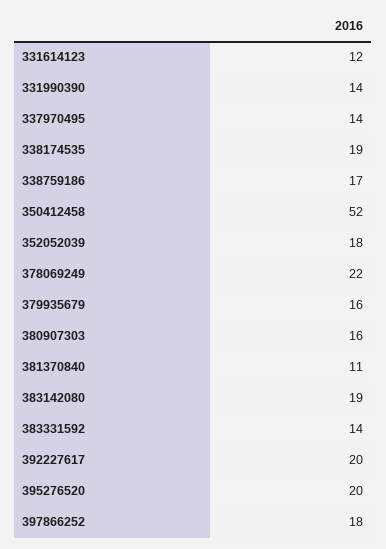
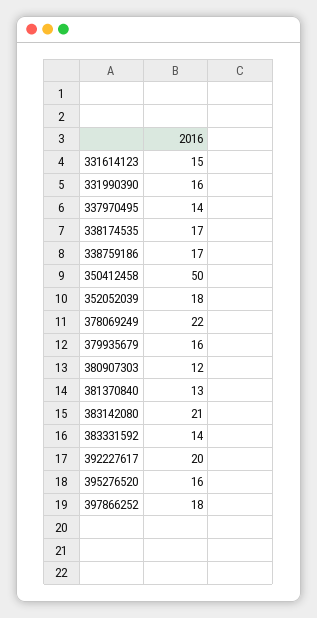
331614123: 12 -> 15
331990390: 14 -> 16
338174535: 19 -> 17
350412458: 52 -> 50
380907303: 16 -> 12
381370840: 11 -> 13
383142080: 19 -> 21
395276520: 20 -> 16

